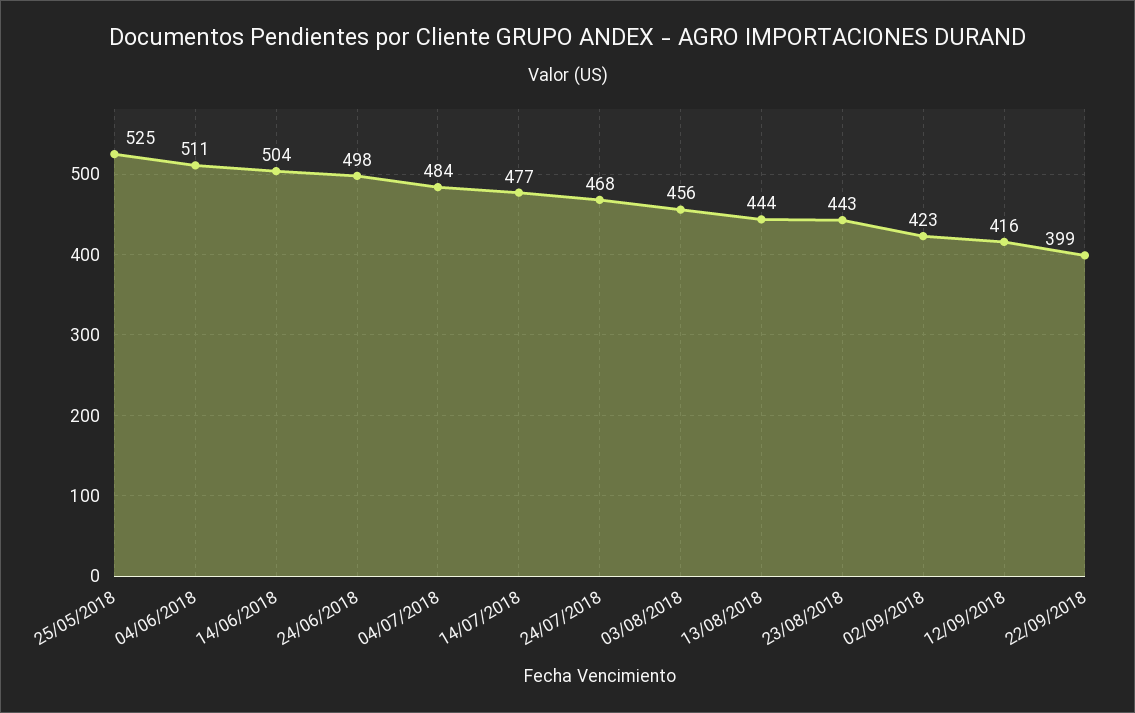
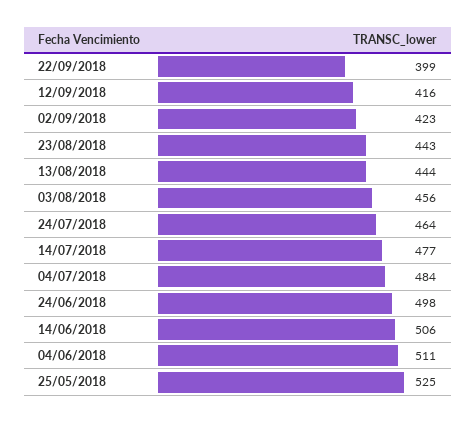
14/06/2018: 504 -> 506
24/07/2018: 468 -> 464

